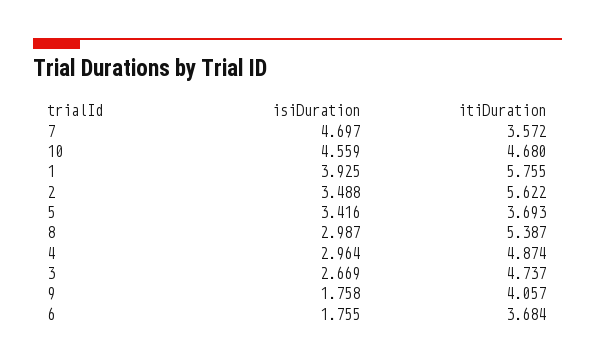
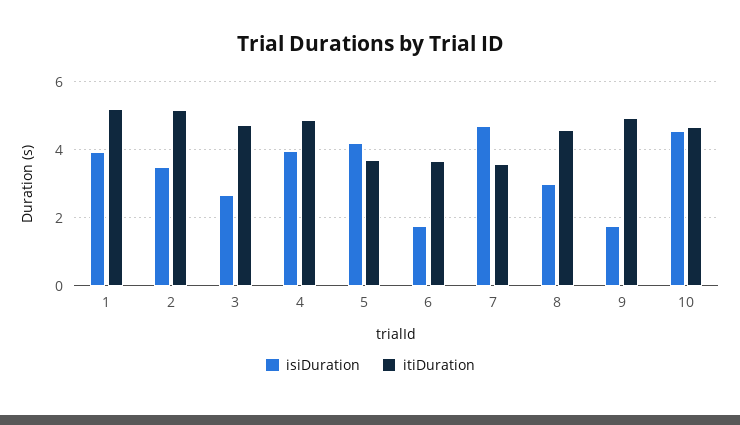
itiDuration, 1: 5.755 -> 5.2
itiDuration, 2: 5.622 -> 5.2
isiDuration, 5: 3.416 -> 4.2
itiDuration, 8: 5.387 -> 4.6
isiDuration, 4: 2.964 -> 4
itiDuration, 9: 4.057 -> 5

